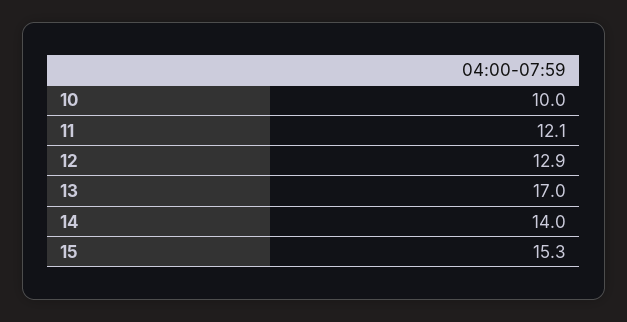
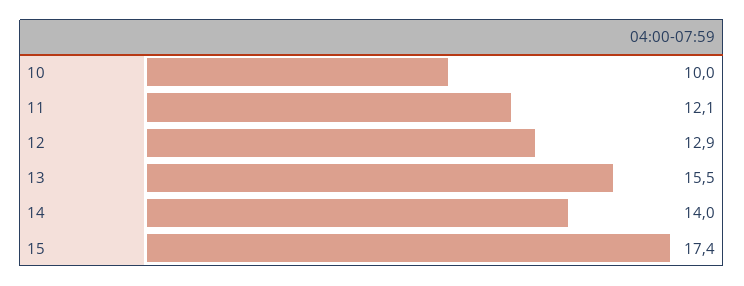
13: 17 -> 15.5
15: 15.3 -> 17.4

